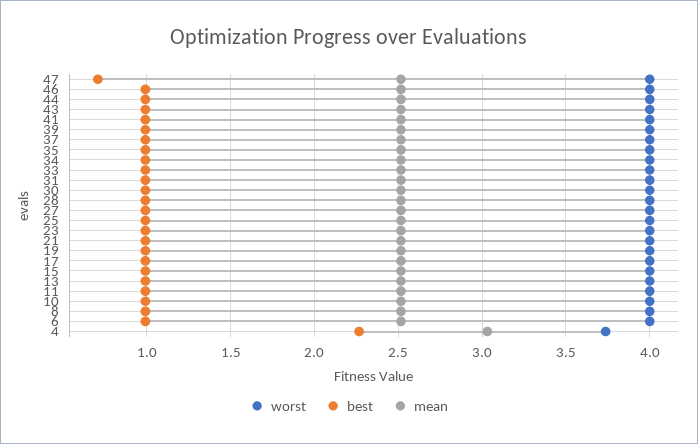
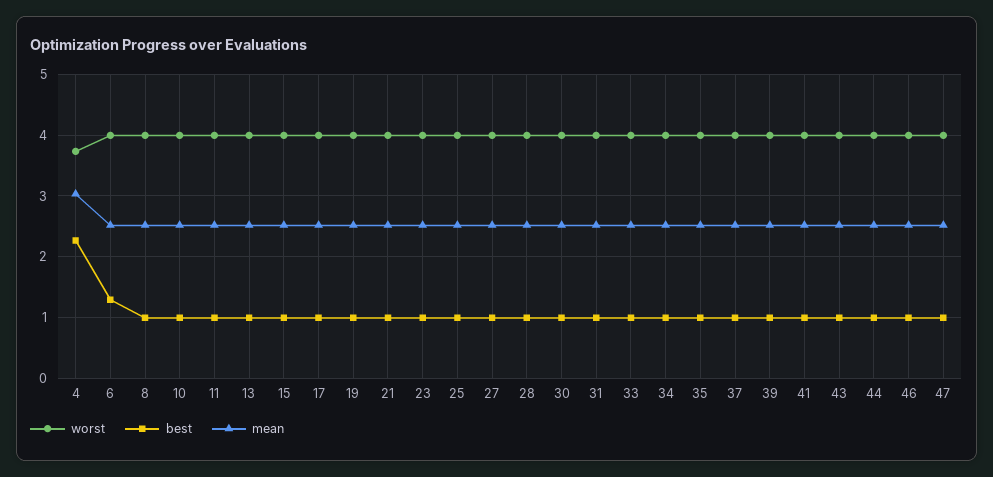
best, 47: 0.7 -> 1
best, 6: 1 -> 1.3

